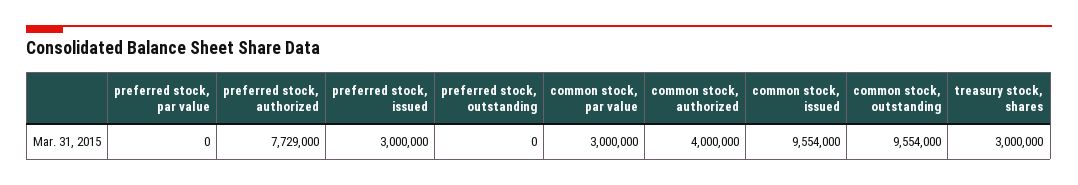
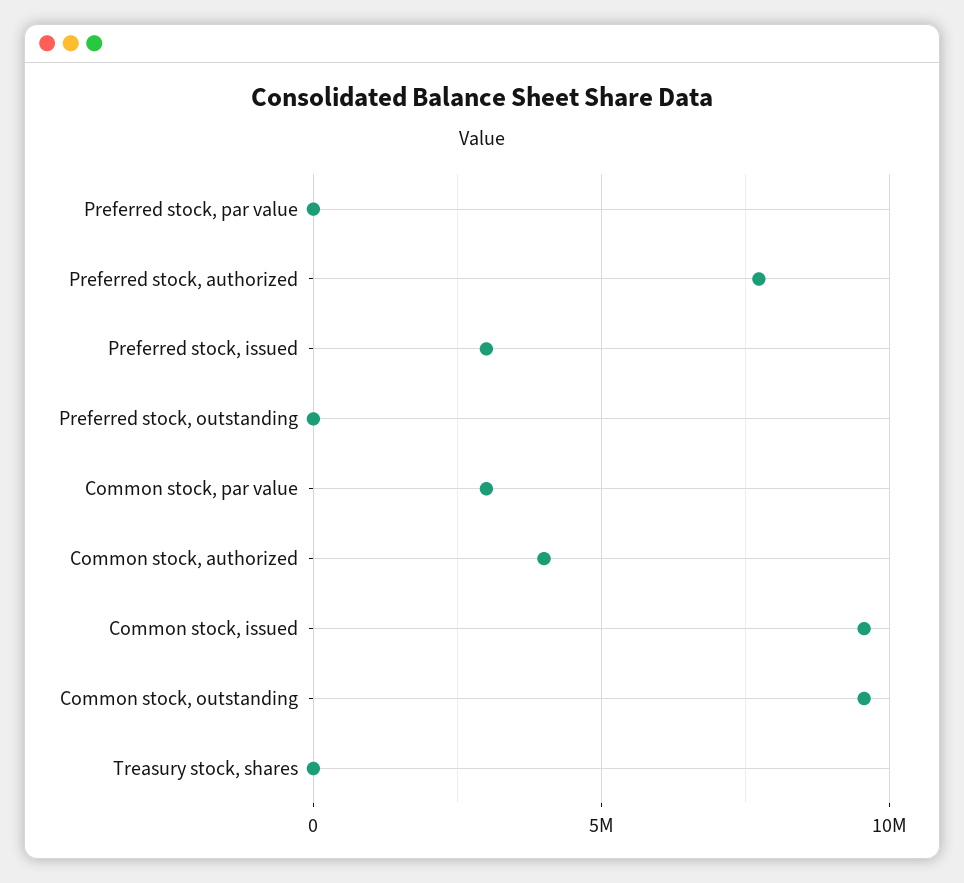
treasury stock, shares: 3000000 -> 0

